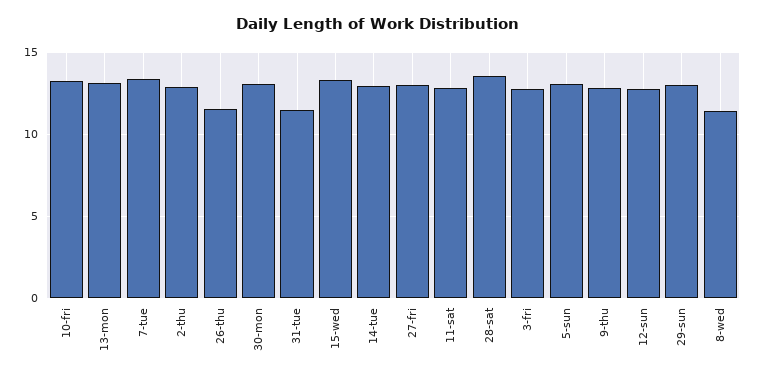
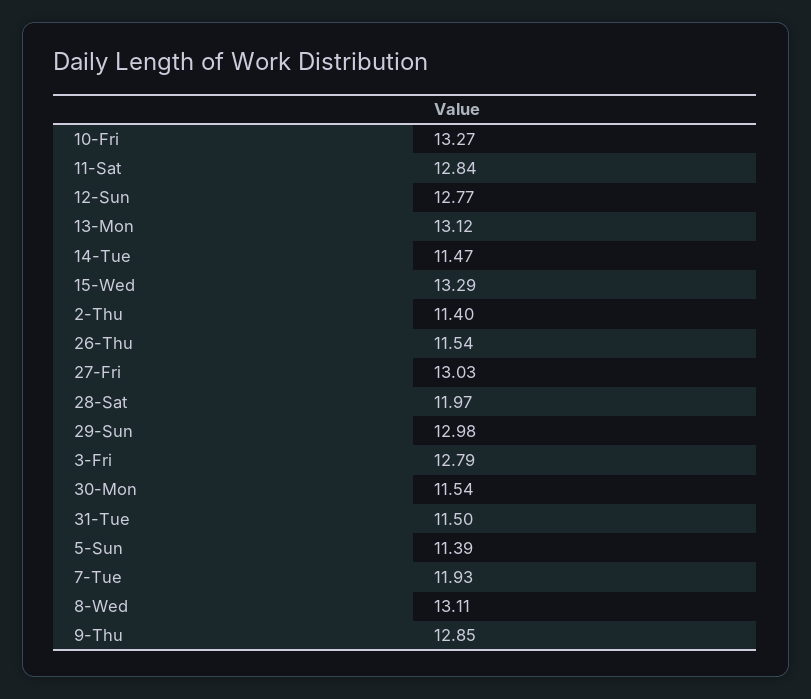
7-tue: 13.5 -> 11.93
2-thu: 13 -> 11.4
30-mon: 13 -> 11.54
14-tue: 13 -> 11.47
28-sat: 13.5 -> 11.97
5-sun: 13 -> 11.39
8-wed: 11.5 -> 13.11

